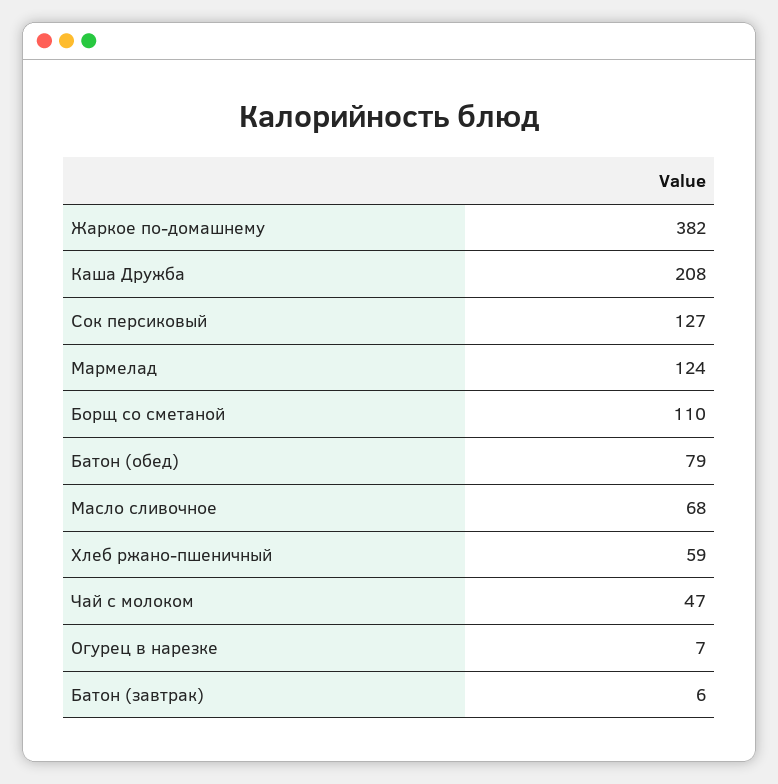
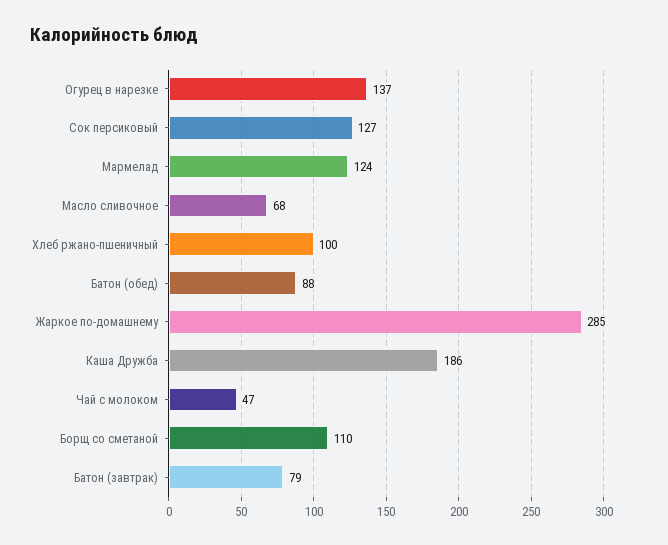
Жаркое по-домашнему: 382 -> 285
Каша Дружба: 208 -> 186
Батон (обед): 79 -> 88
Хлеб ржано-пшеничный: 59 -> 100
Огурец в нарезке: 7 -> 137
Батон (завтрак): 6 -> 79

